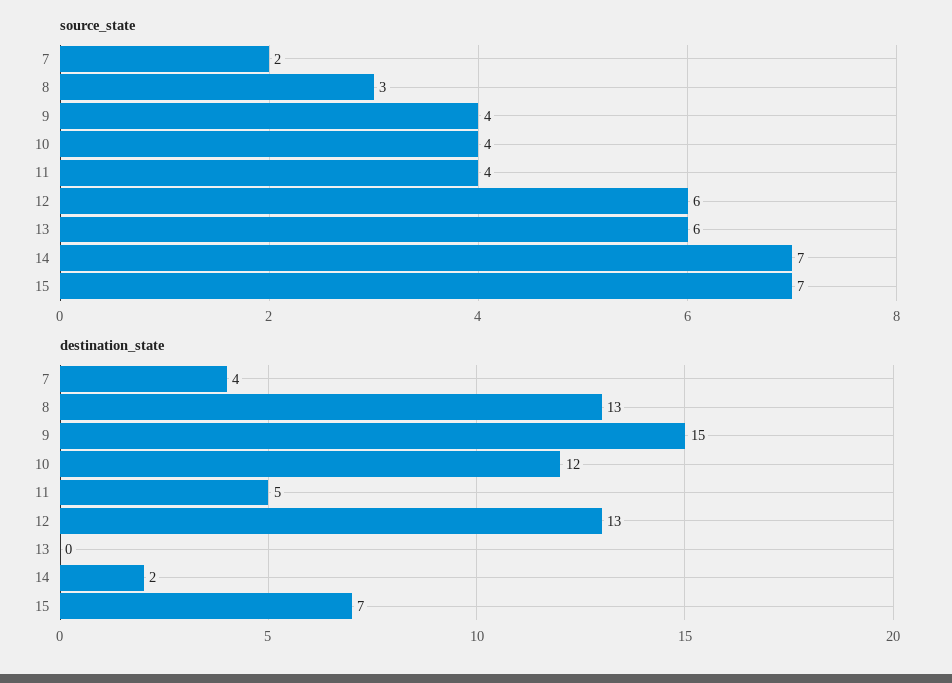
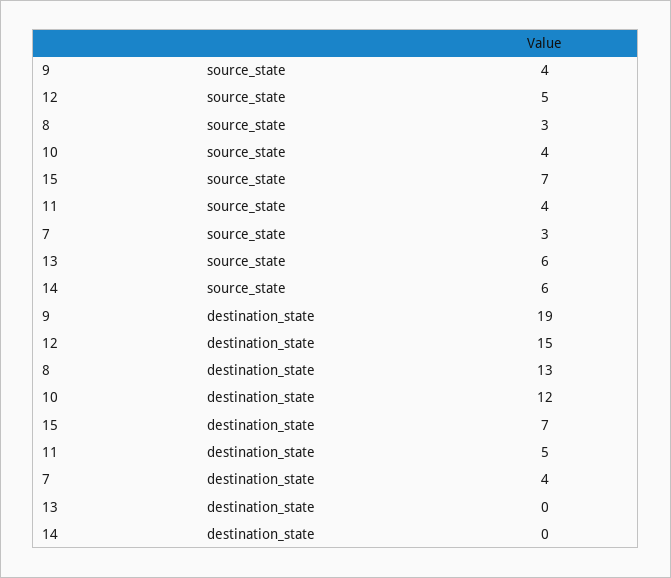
source_state, 7: 2 -> 3
source_state, 12: 6 -> 5
source_state, 14: 7 -> 6
destination_state, 9: 15 -> 19
destination_state, 12: 13 -> 15
destination_state, 14: 2 -> 0

